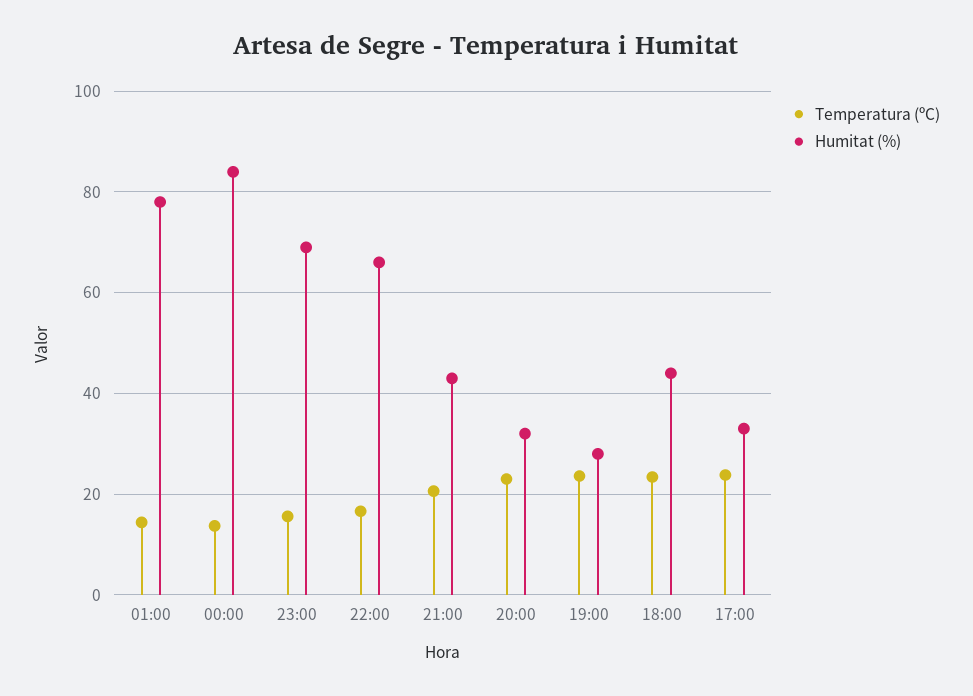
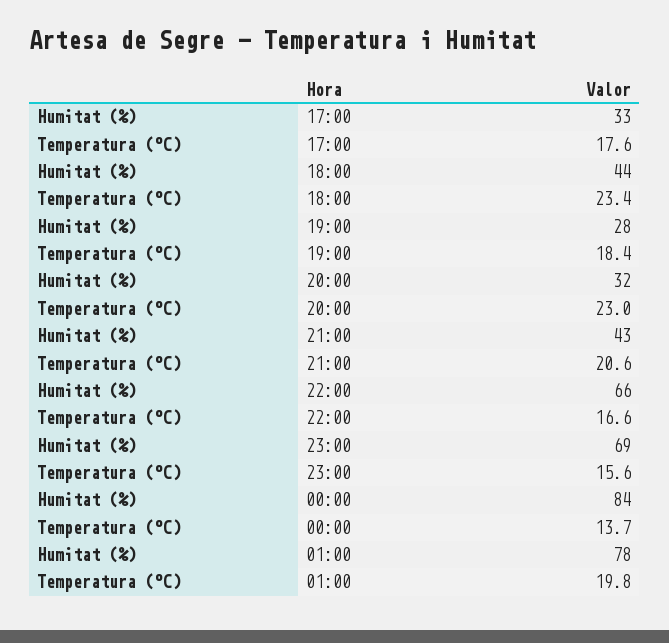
Temperatura (ºC), 01:00: 14 -> 19.8
Temperatura (ºC), 19:00: 24 -> 18.4
Temperatura (ºC), 17:00: 24 -> 17.6

